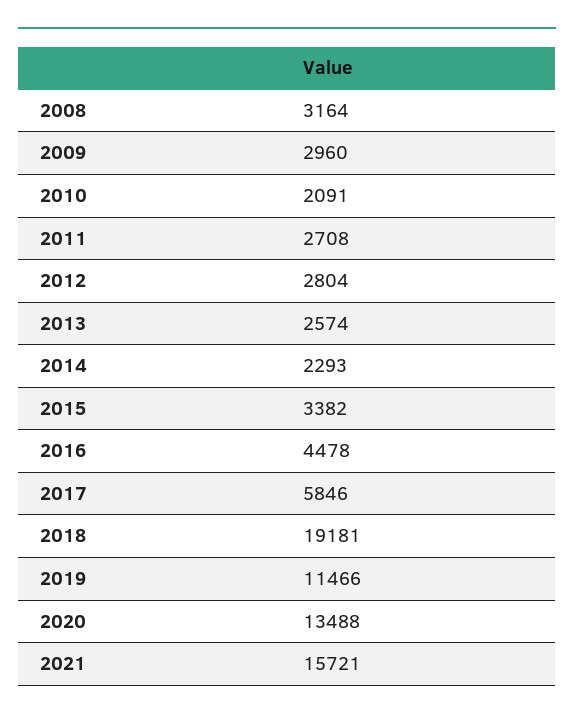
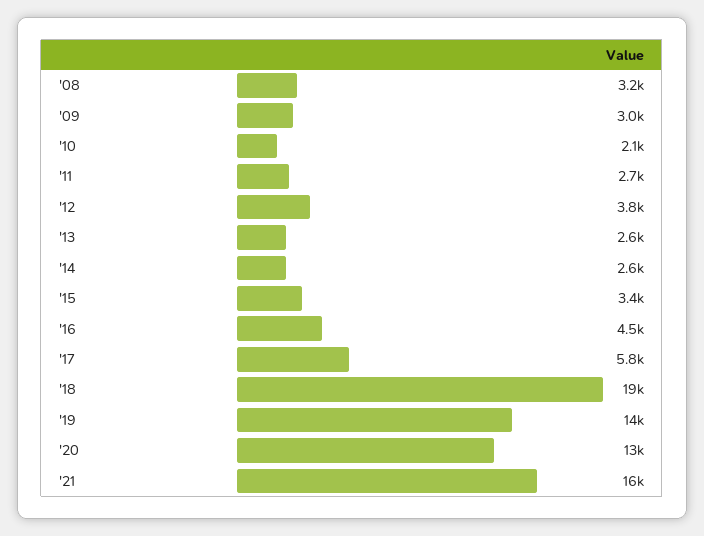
2012: 2804 -> 3800
2014: 2293 -> 2600
2019: 11466 -> 14000

